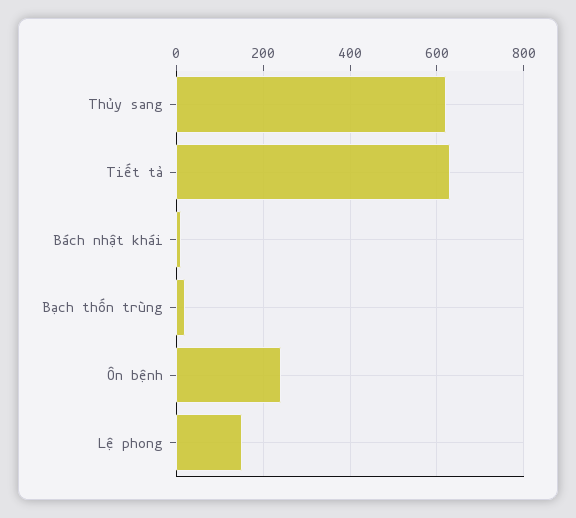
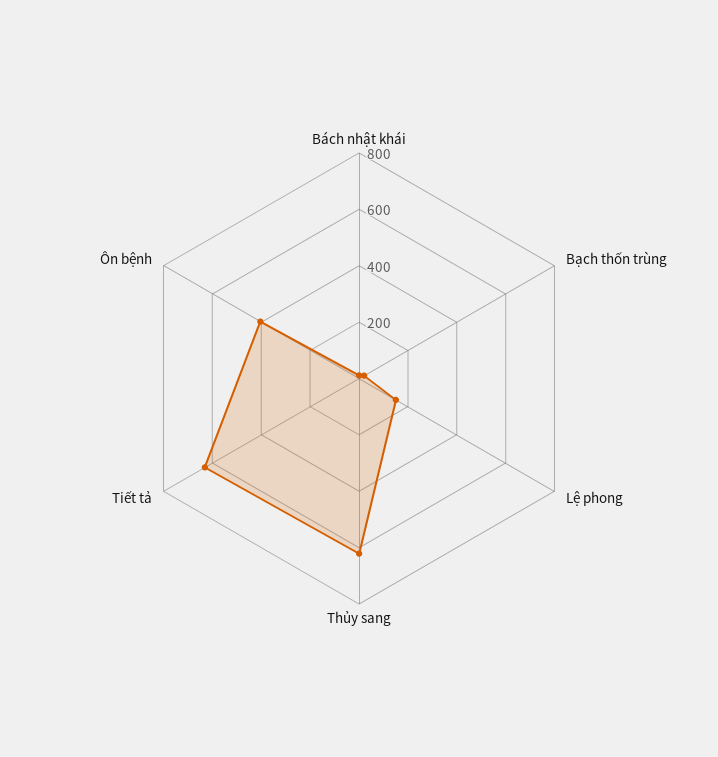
Ôn bệnh: 240 -> 400

